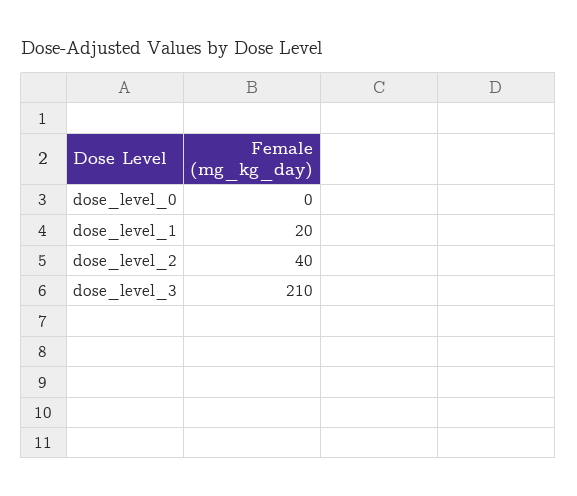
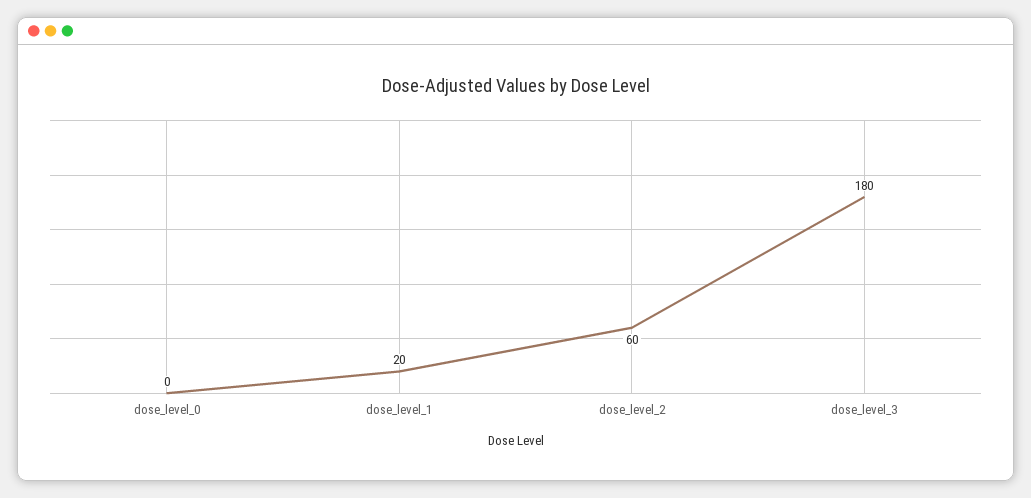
dose_level_2: 40 -> 60
dose_level_3: 210 -> 180

